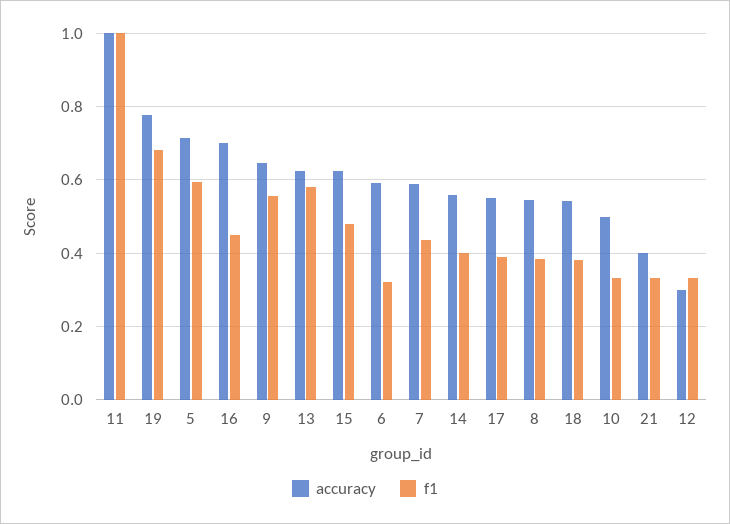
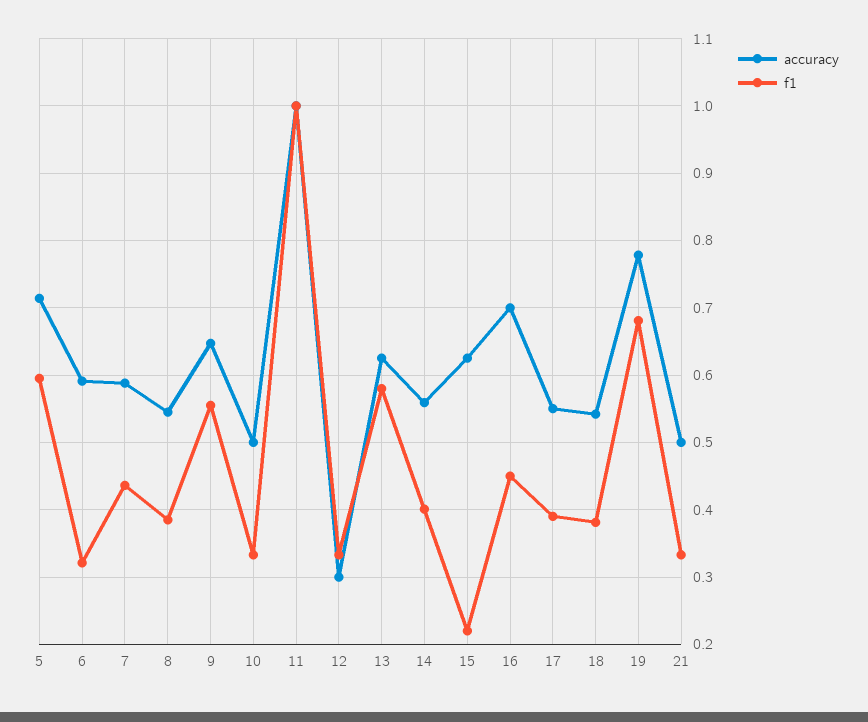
f1, 15: 0.48 -> 0.22
accuracy, 21: 0.4 -> 0.5

